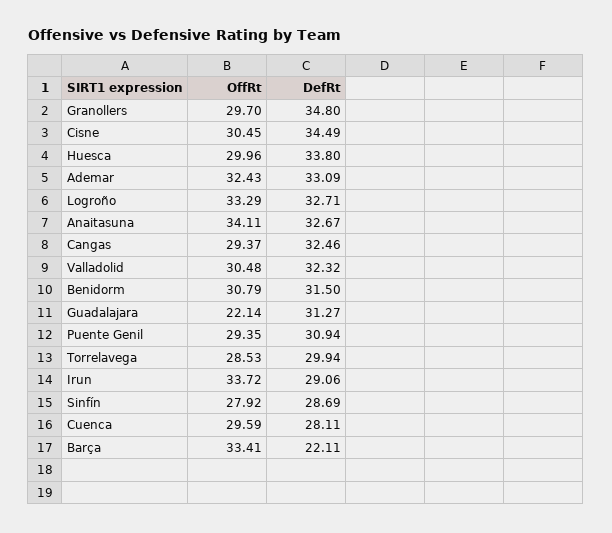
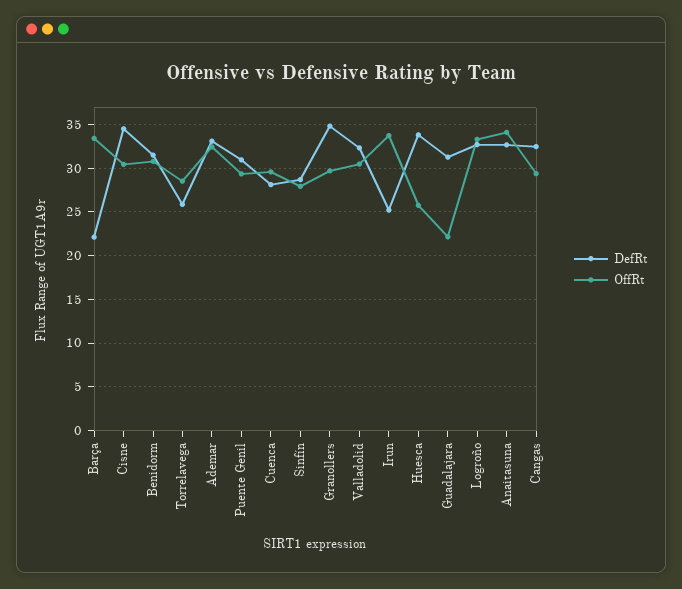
OffRt, Huesca: 29.96 -> 26
DefRt, Torrelavega: 29.94 -> 26
DefRt, Irun: 29.06 -> 25

